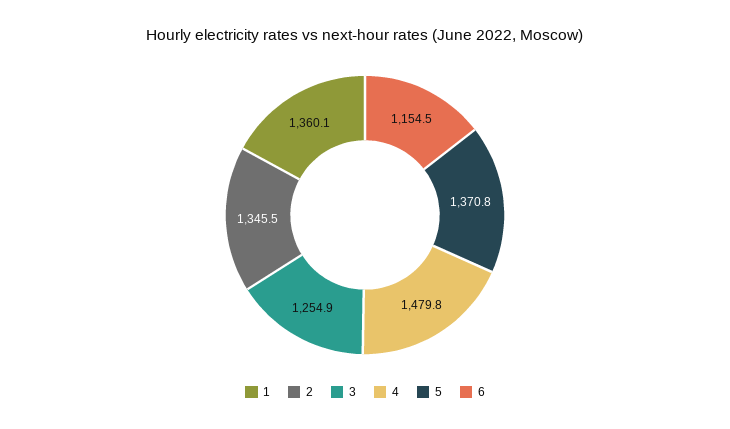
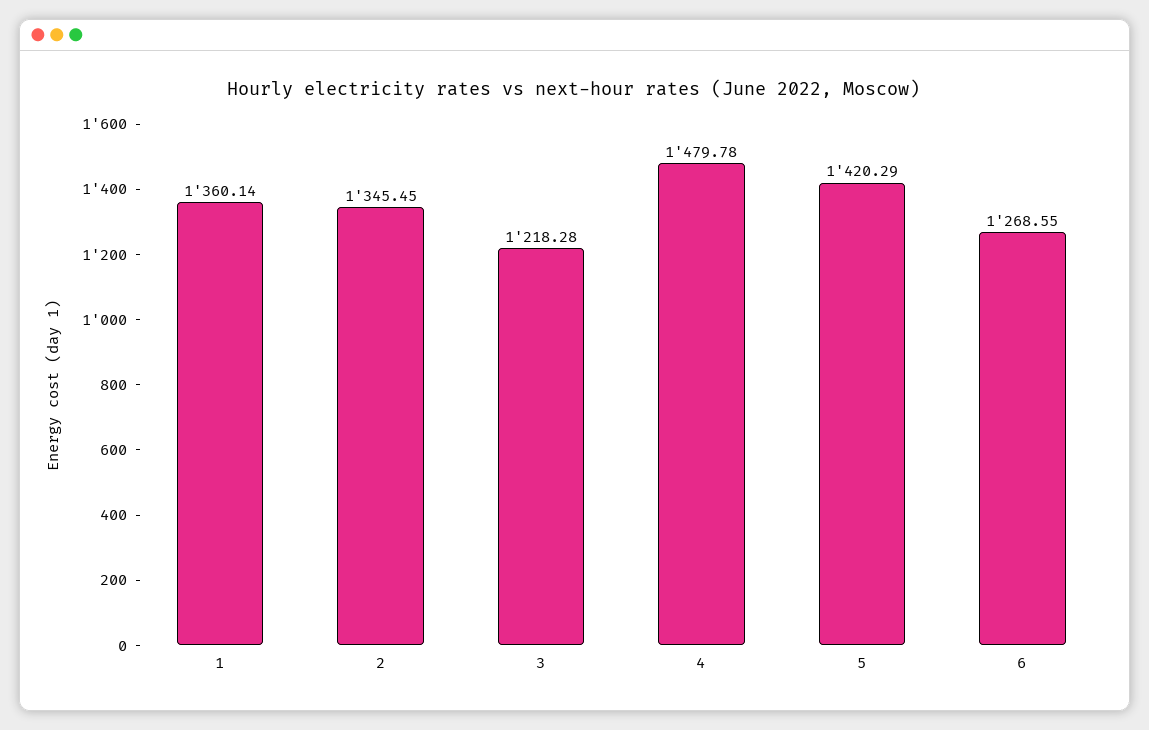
3: 1254.9 -> 1218.28
5: 1370.8 -> 1420.29
6: 1154.5 -> 1268.55

